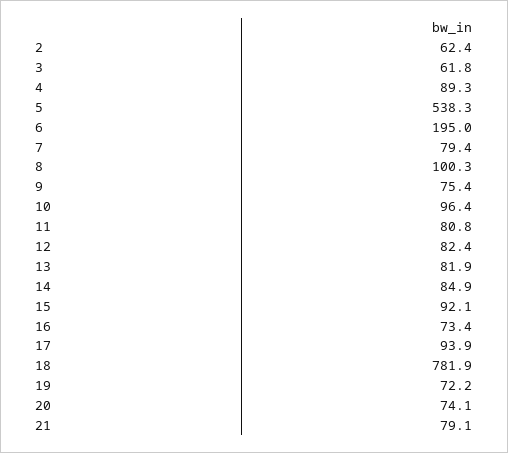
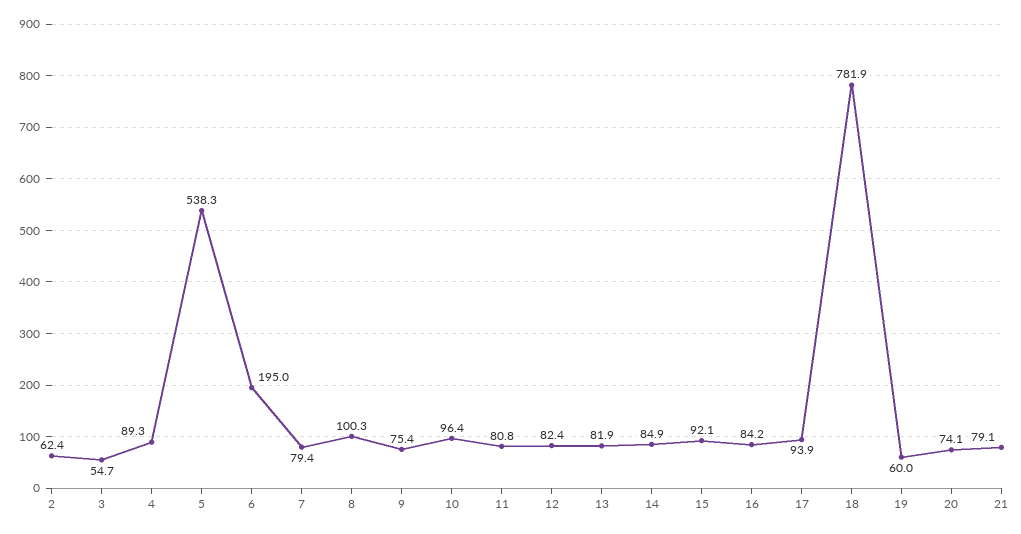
3: 61.8 -> 54.7
16: 73.4 -> 84.2
19: 72.2 -> 60

